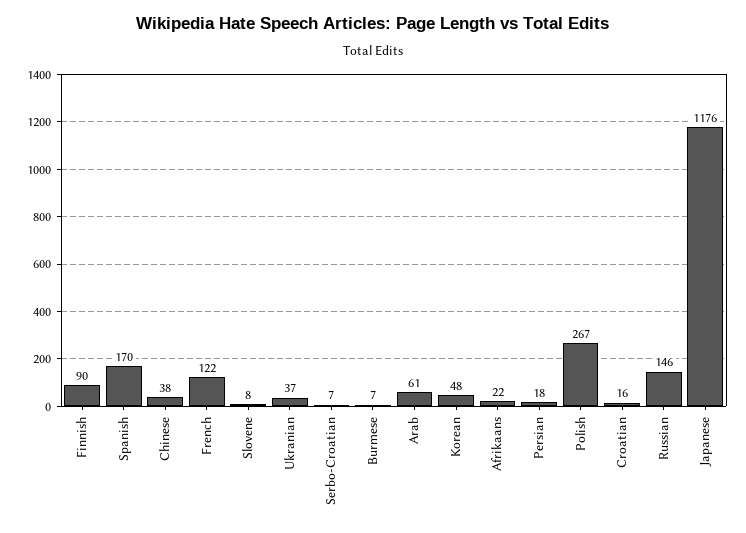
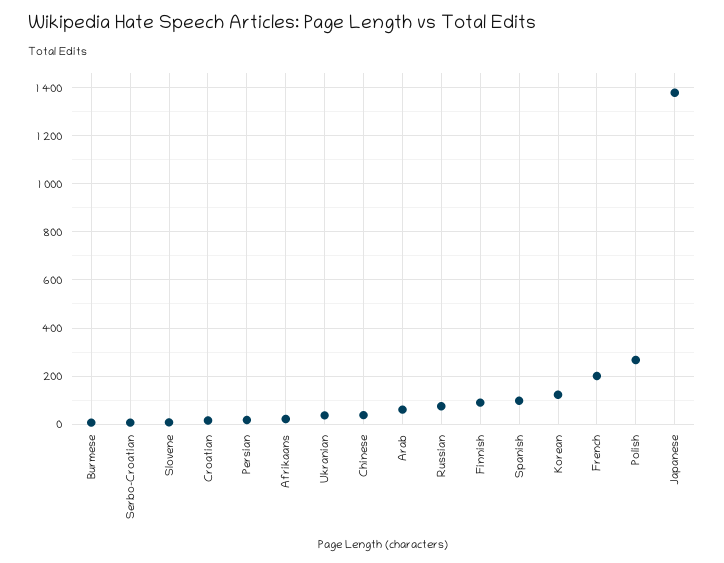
Spanish: 170 -> 100
French: 122 -> 200
Korean: 48 -> 125
Russian: 146 -> 75
Japanese: 1176 -> 1375

